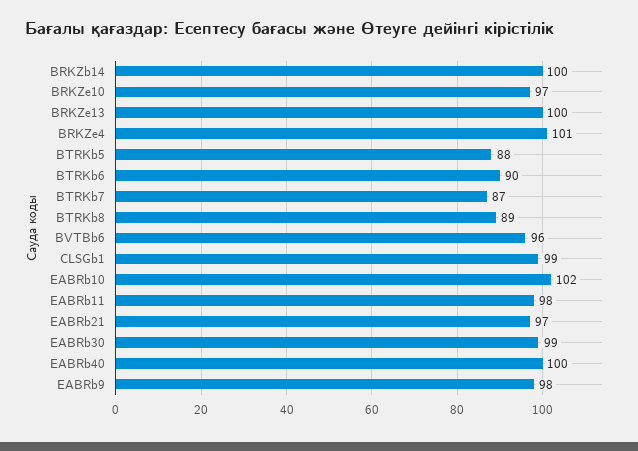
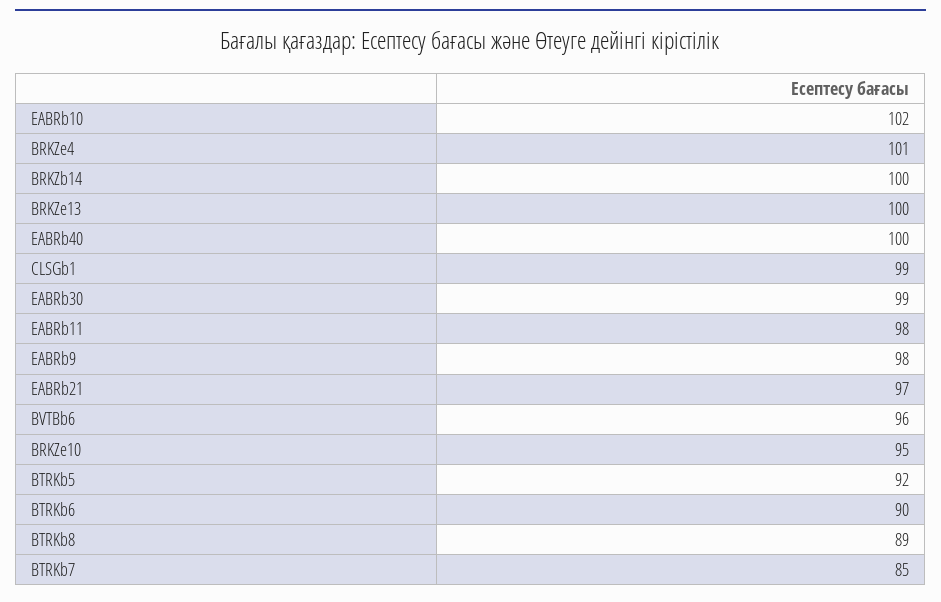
BRKZe10: 97 -> 95
BTRKb5: 88 -> 92
BTRKb7: 87 -> 85

